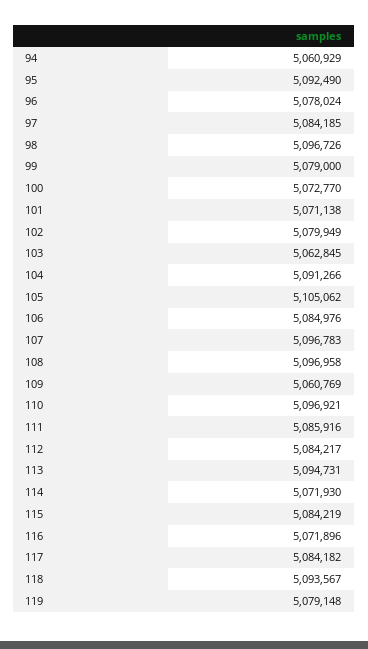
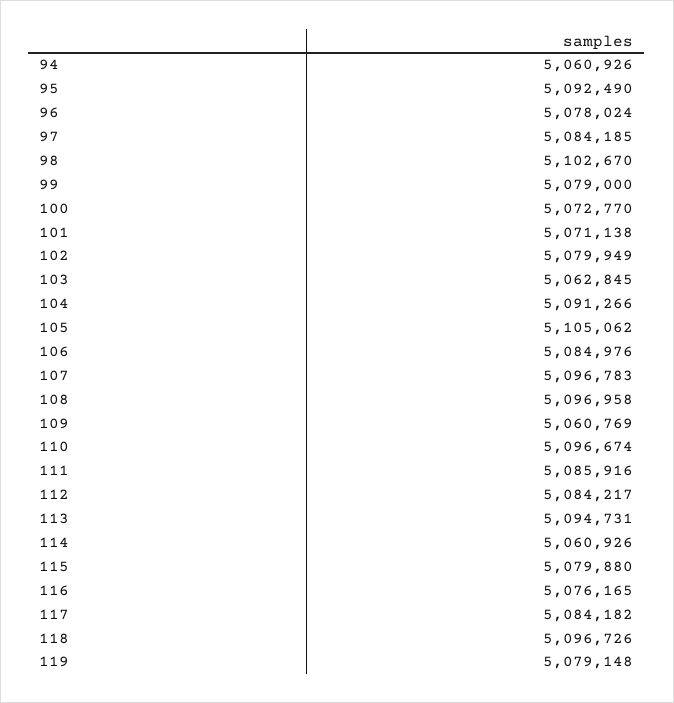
94: 5060929 -> 5060926
98: 5096726 -> 5102670
110: 5096921 -> 5096674
114: 5071930 -> 5060926
115: 5084219 -> 5079880
116: 5071896 -> 5076165
118: 5093567 -> 5096726

